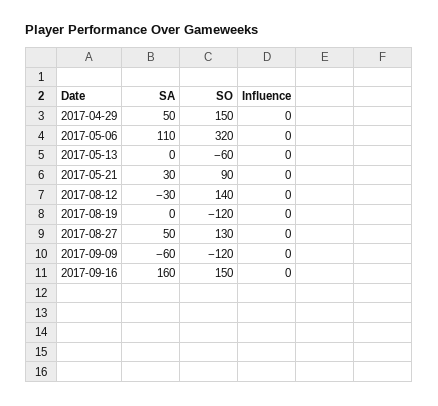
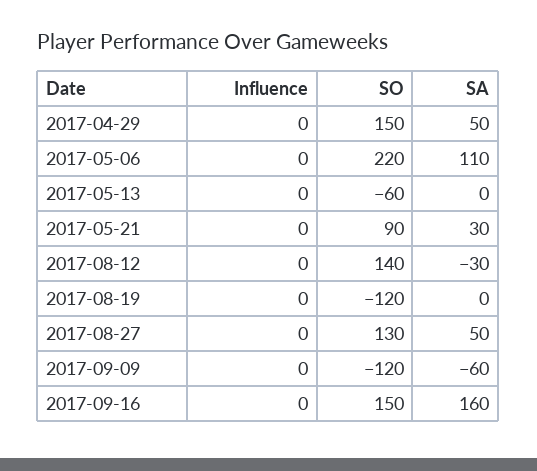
SO, 2017-05-06: 320 -> 220

